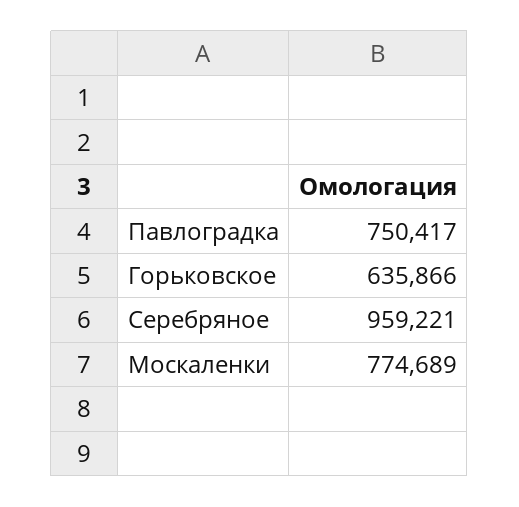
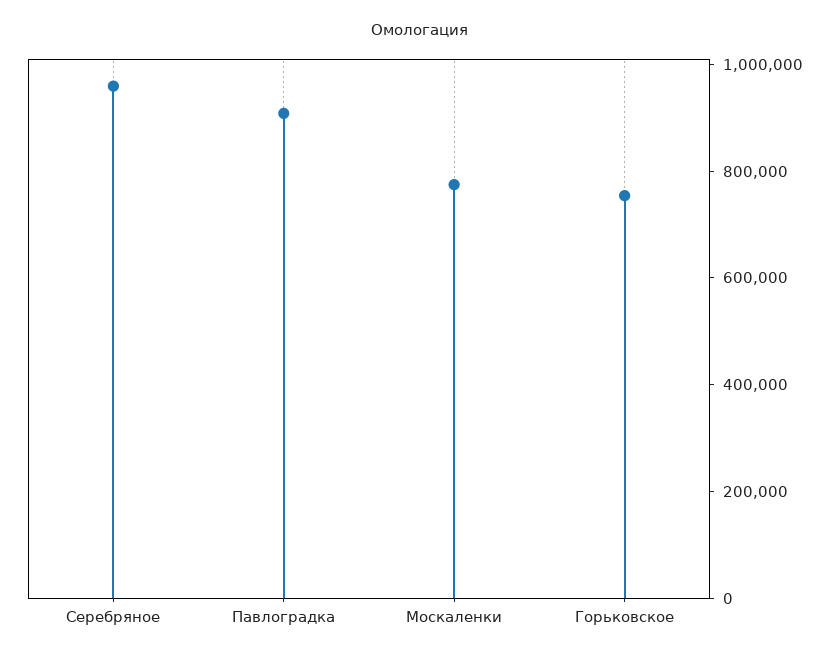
Павлоградка: 750417 -> 900000
Горьковское: 635866 -> 750000

